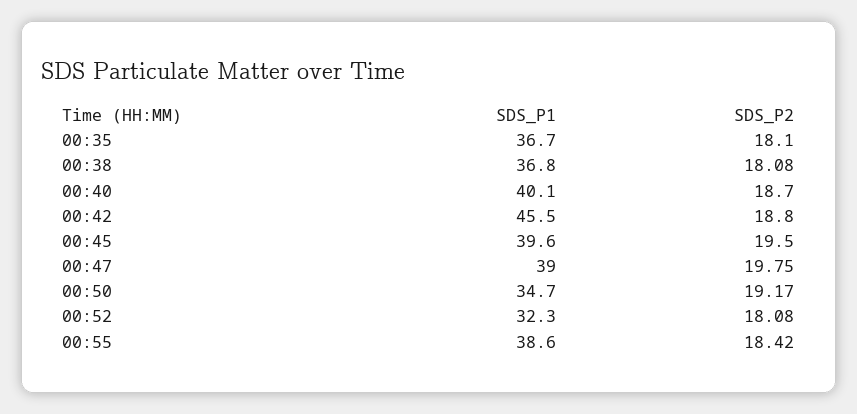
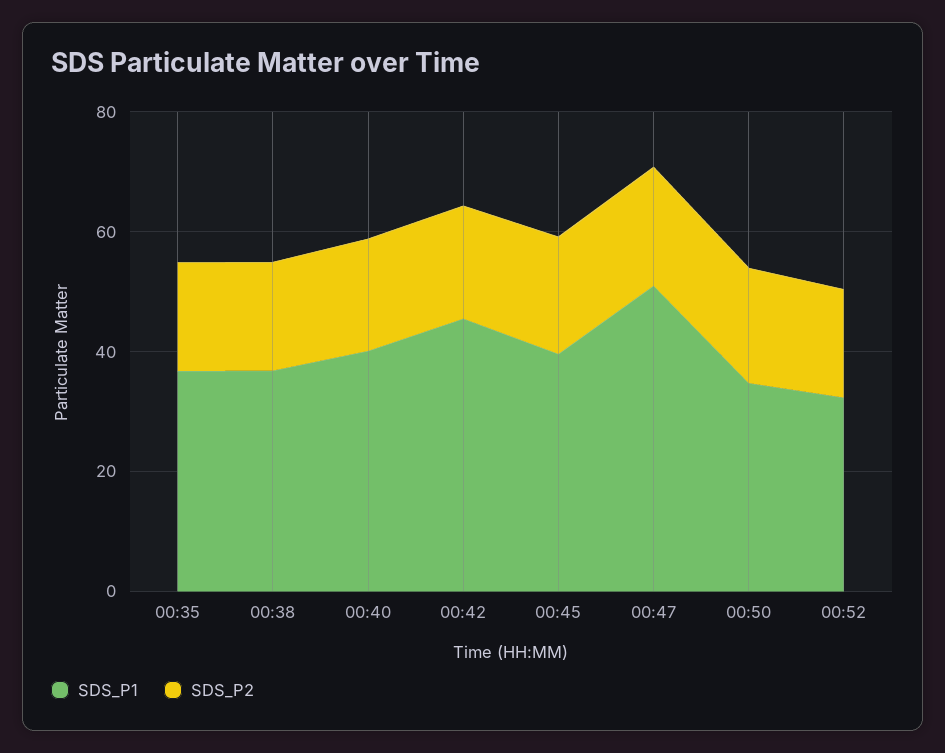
SDS_P1, 00:47: 39 -> 50
SDS_P1, 00:55: 38.6 -> none
SDS_P2, 00:55: 18.42 -> none

